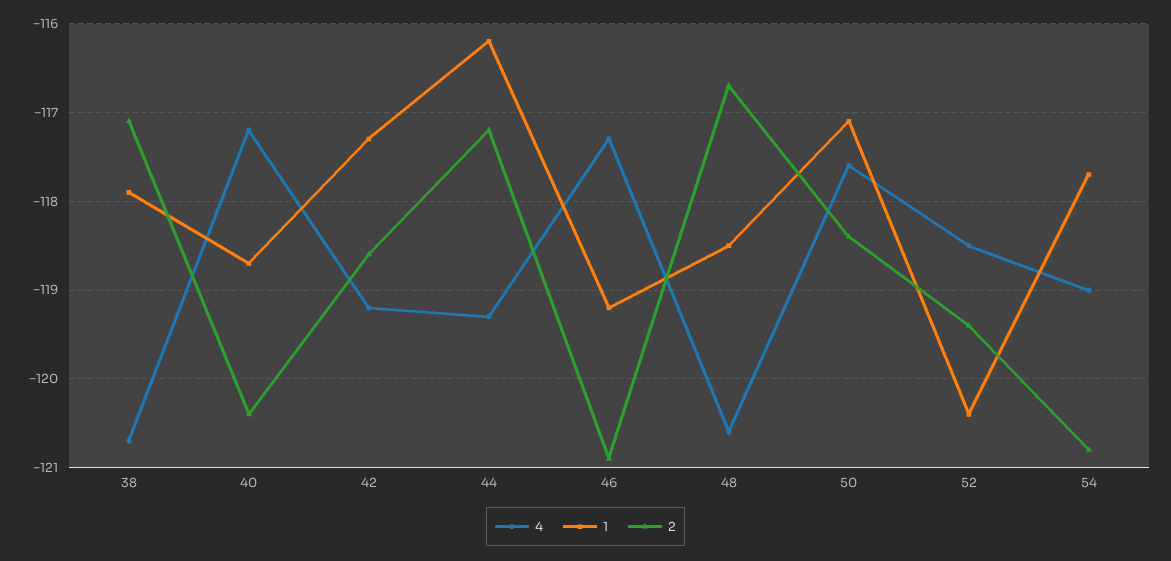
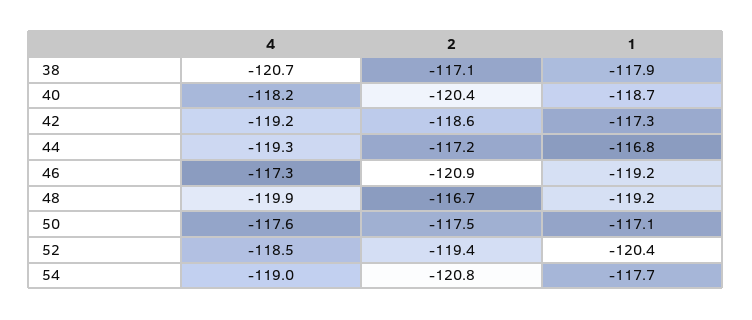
4, 40: -117.2 -> -118.2
1, 44: -116.2 -> -116.8
4, 48: -120.6 -> -119.9
1, 48: -118.5 -> -119.2
2, 50: -118.4 -> -117.5

